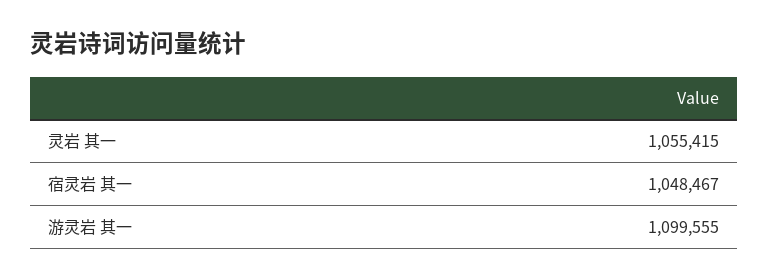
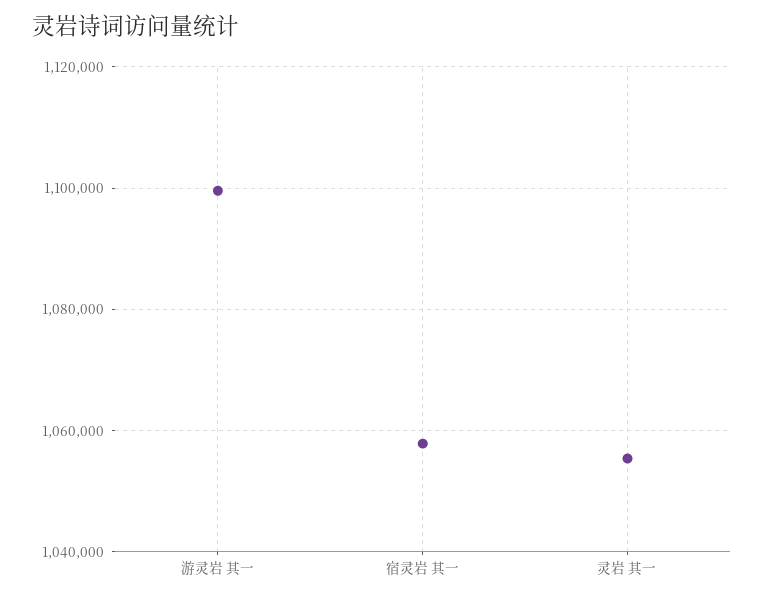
宿灵岩 其一: 1048467 -> 1058000

